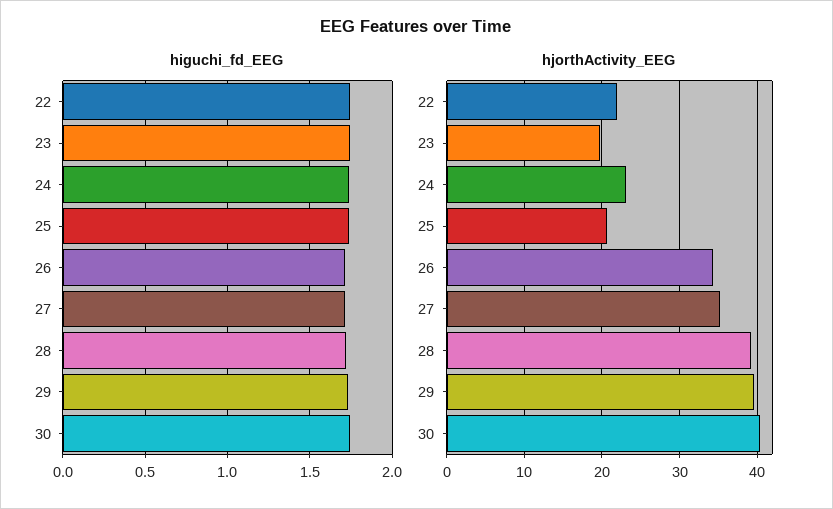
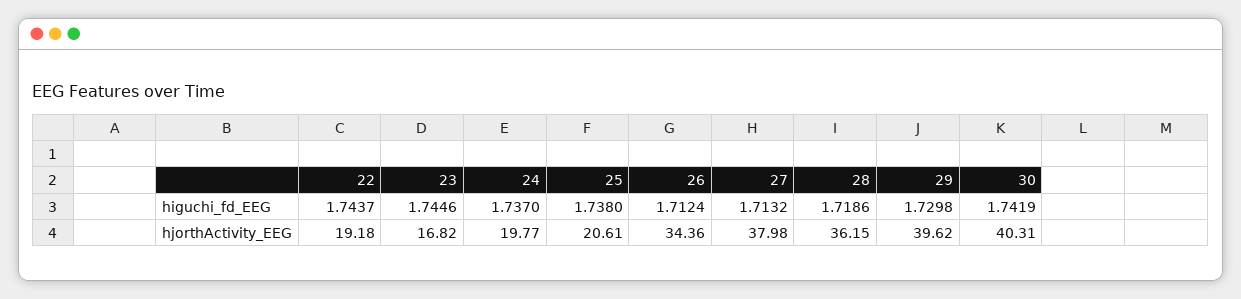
hjorthActivity_EEG, 22: 22 -> 19.18
hjorthActivity_EEG, 23: 20 -> 16.82
hjorthActivity_EEG, 24: 23 -> 19.77
hjorthActivity_EEG, 27: 35 -> 37.98
hjorthActivity_EEG, 28: 39 -> 36.15

